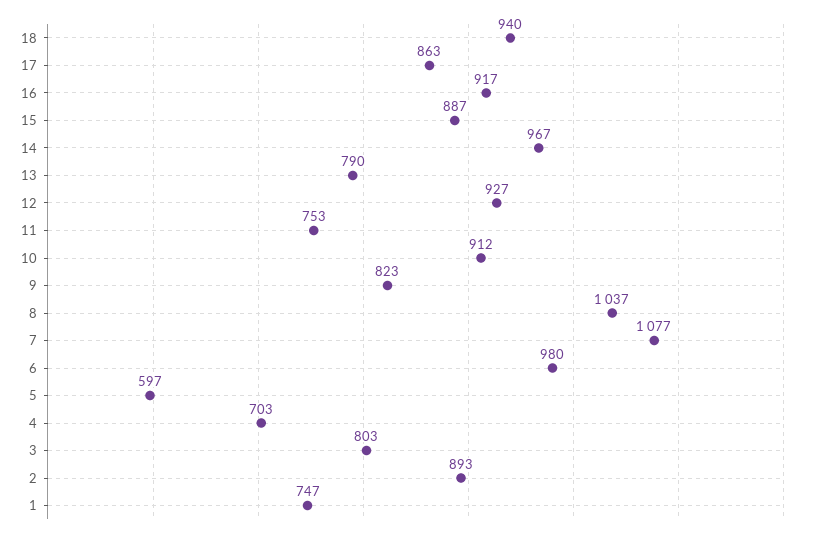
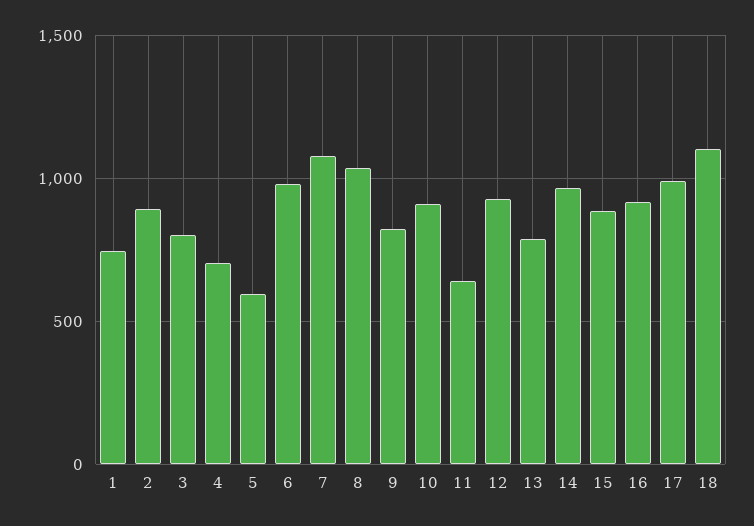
18: 940 -> 1100
17: 863 -> 1000
11: 753 -> 650

